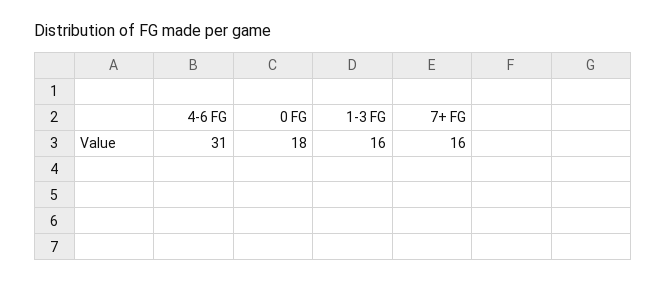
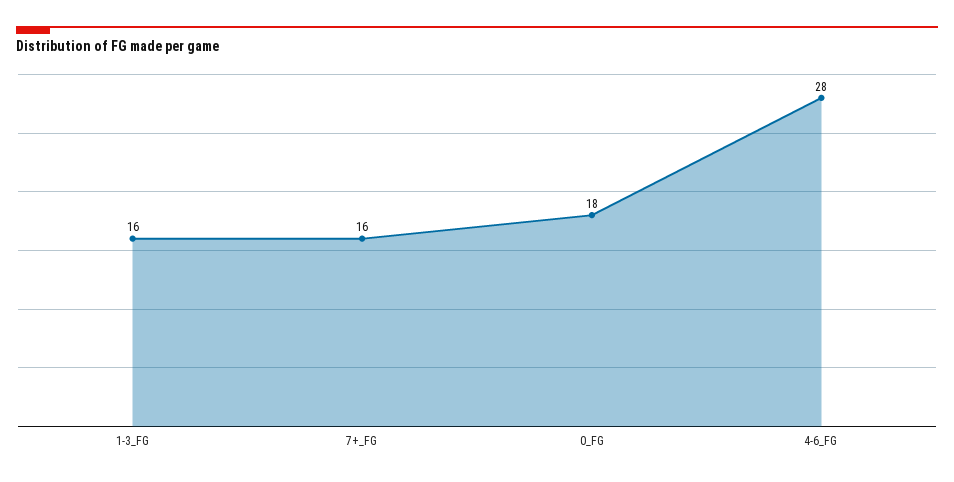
4-6 FG: 31 -> 28

